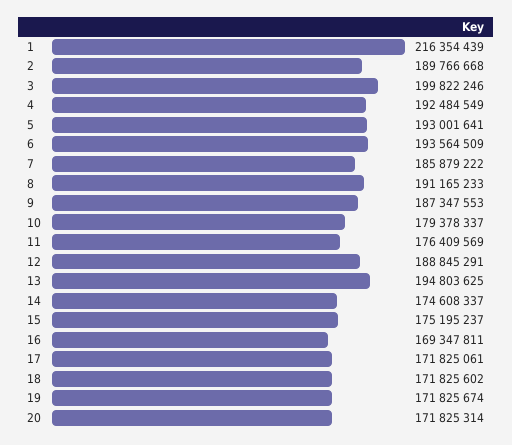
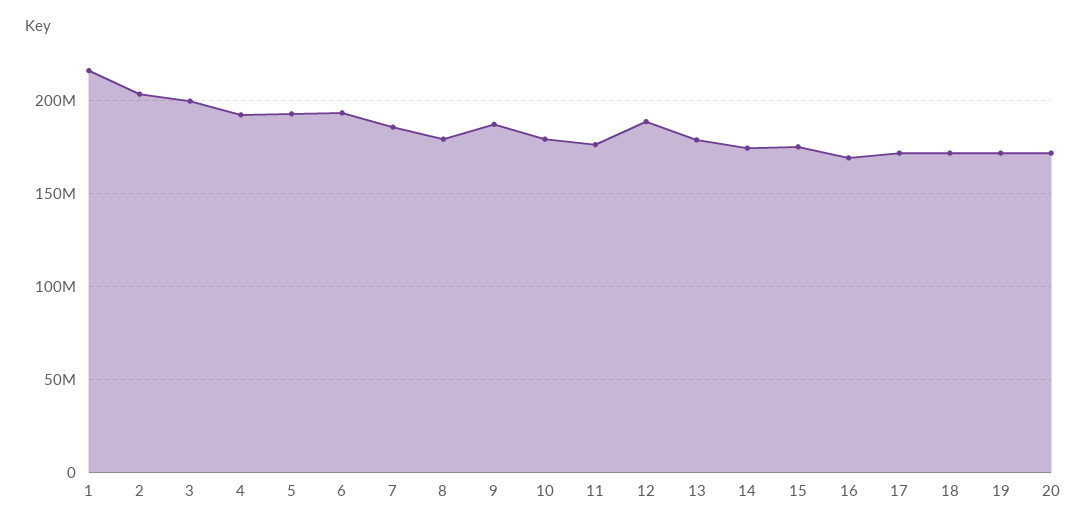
2: 189766668 -> 205000000
8: 191165233 -> 180000000
13: 194803625 -> 180000000

